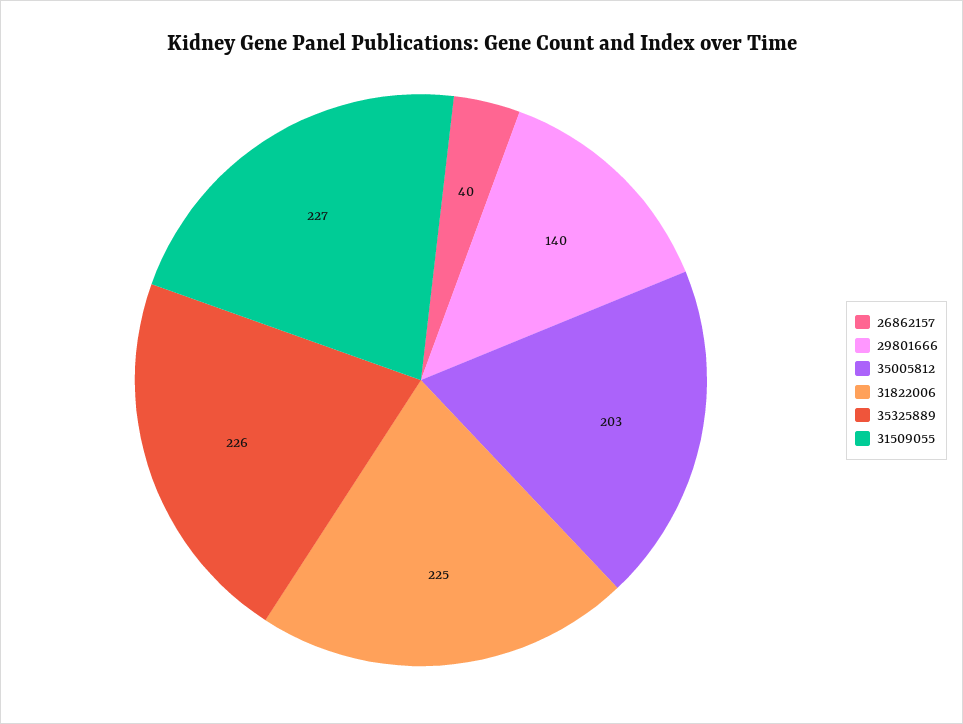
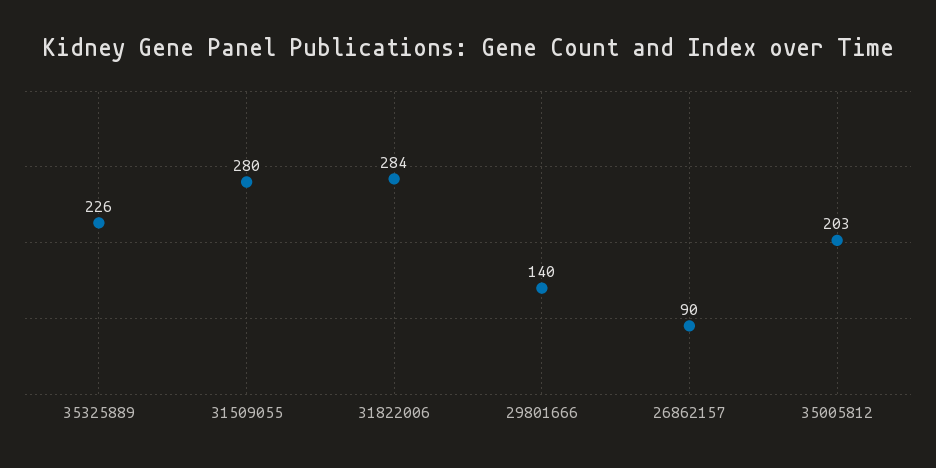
26862157: 40 -> 90
31822006: 225 -> 284
31509055: 227 -> 280

